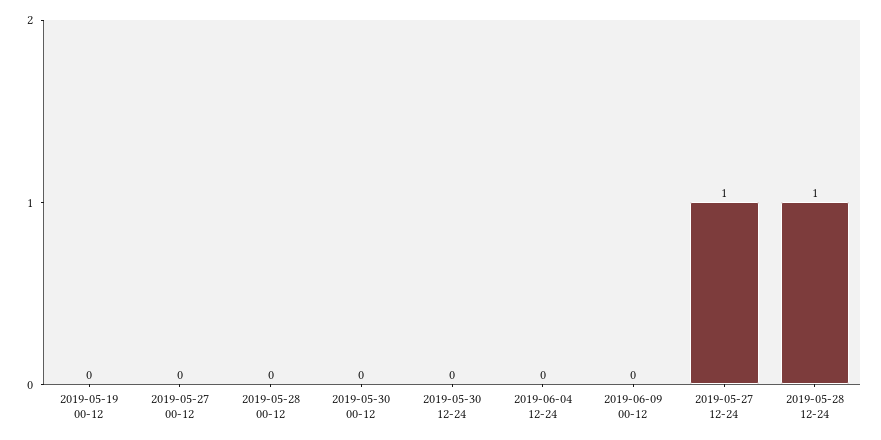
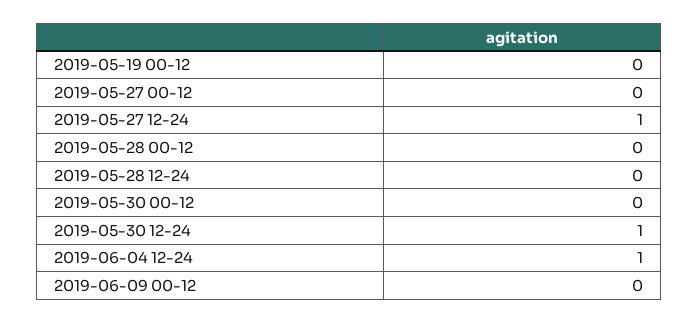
2019-05-30 12-24: 0 -> 1
2019-06-04 12-24: 0 -> 1
2019-05-28 12-24: 1 -> 0

